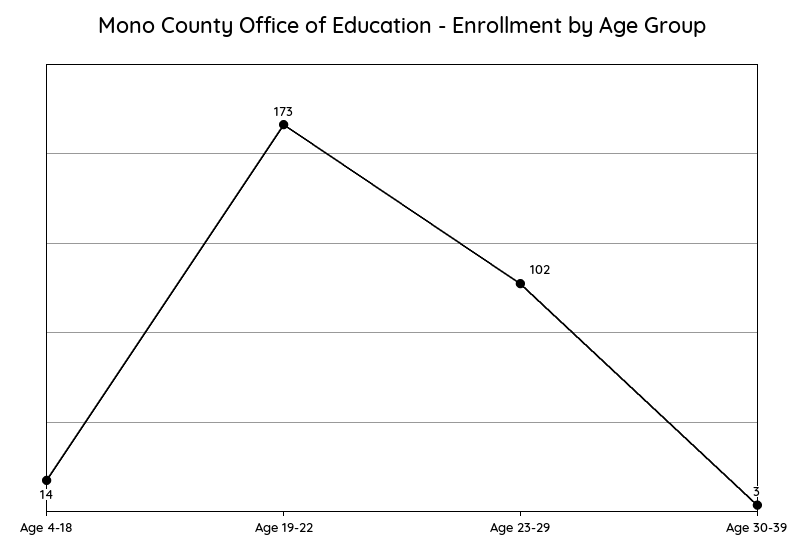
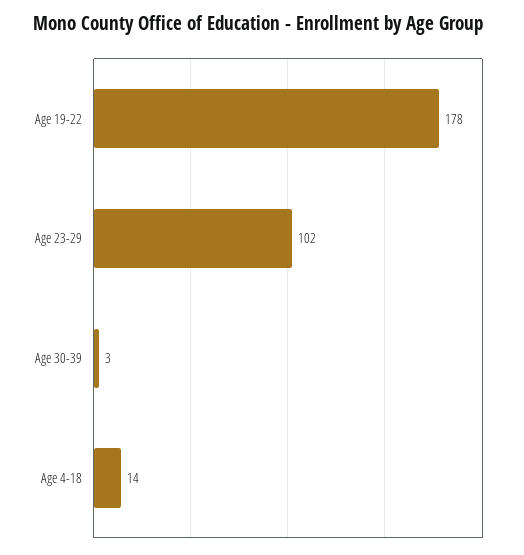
Age 19-22: 173 -> 178

